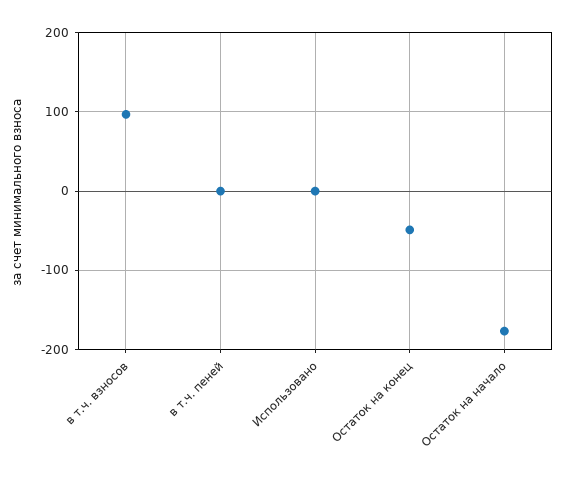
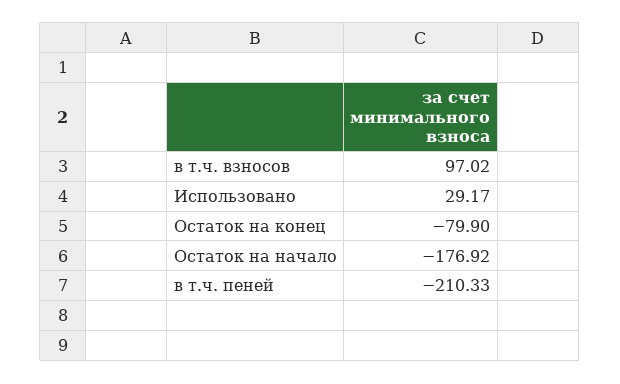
в т.ч. пеней: 0 -> -210.33
Использовано: 0 -> 29.17
Остаток на конец: -50 -> -79.9

